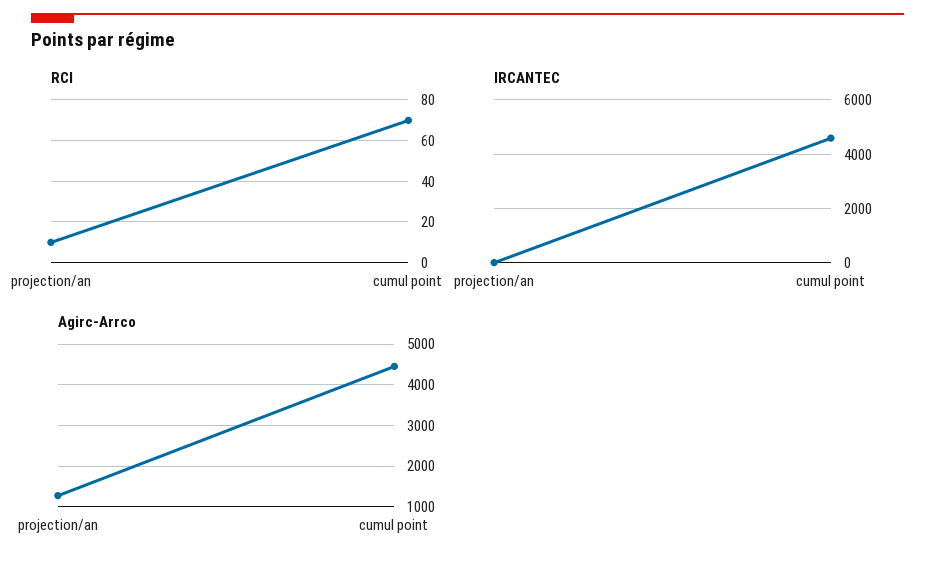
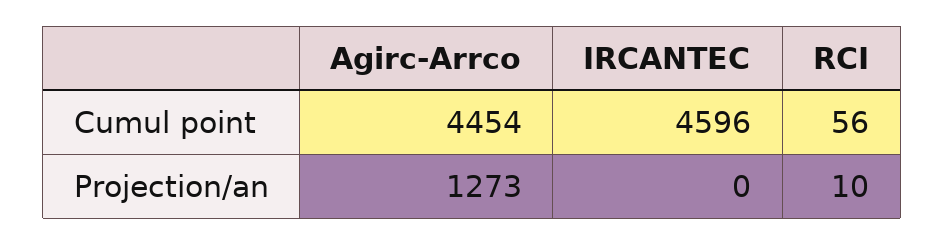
RCI, cumul point: 70 -> 56

